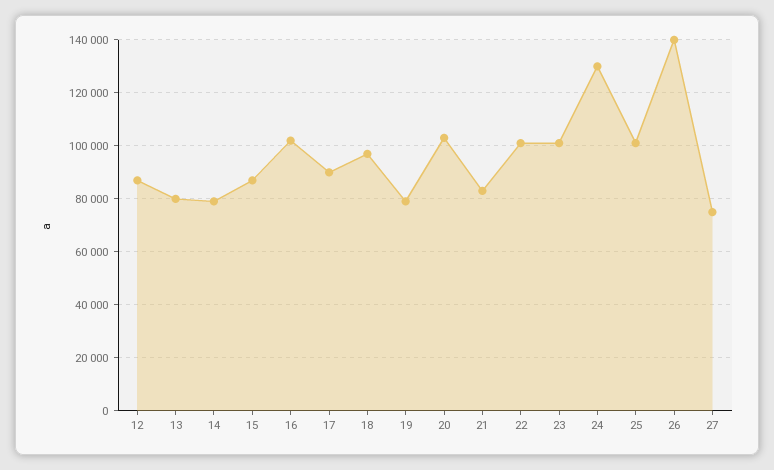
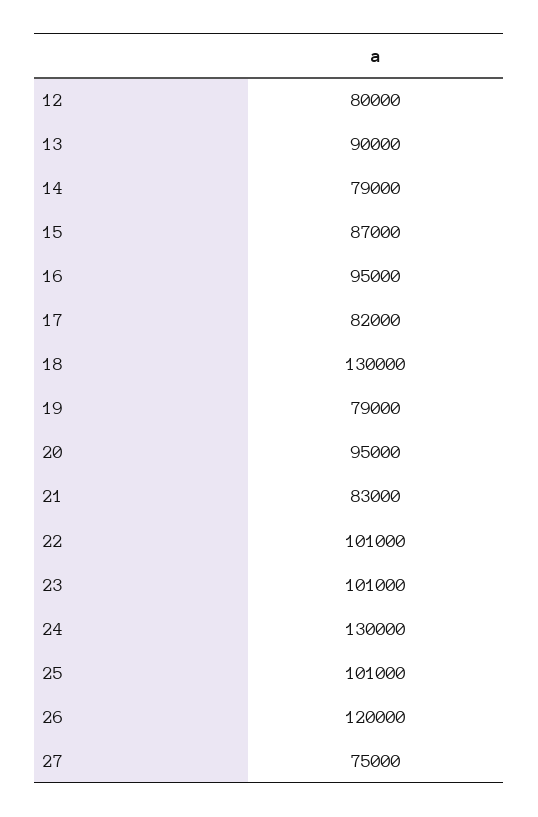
12: 87500 -> 80000
13: 80000 -> 90000
16: 102500 -> 95000
17: 90000 -> 82000
18: 97500 -> 130000
20: 102500 -> 95000
26: 140000 -> 120000

